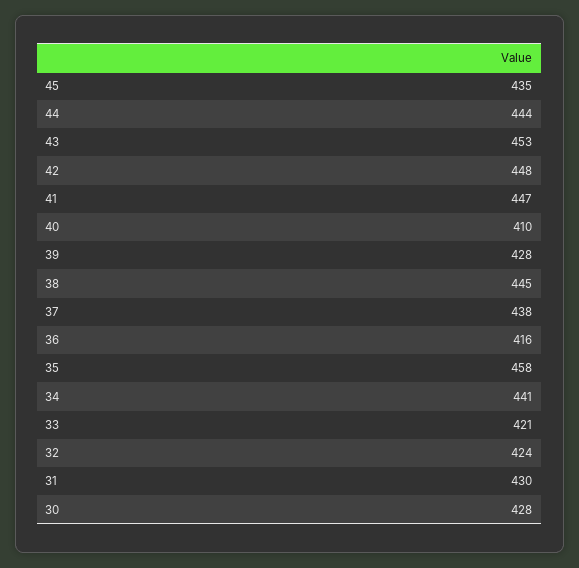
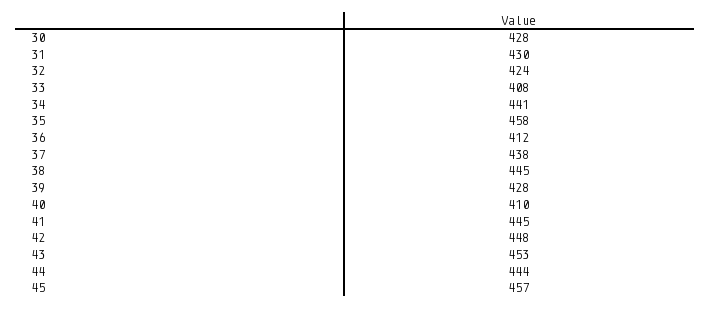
45: 435 -> 457
41: 447 -> 445
36: 416 -> 412
33: 421 -> 408

